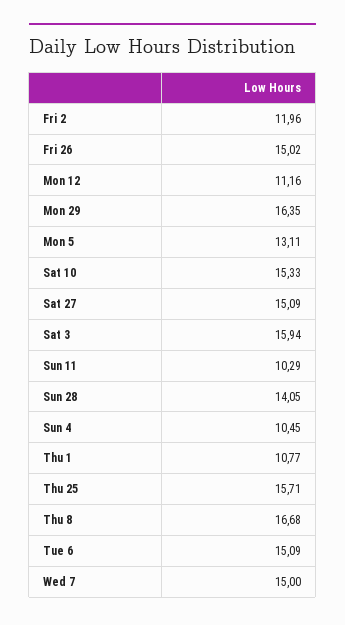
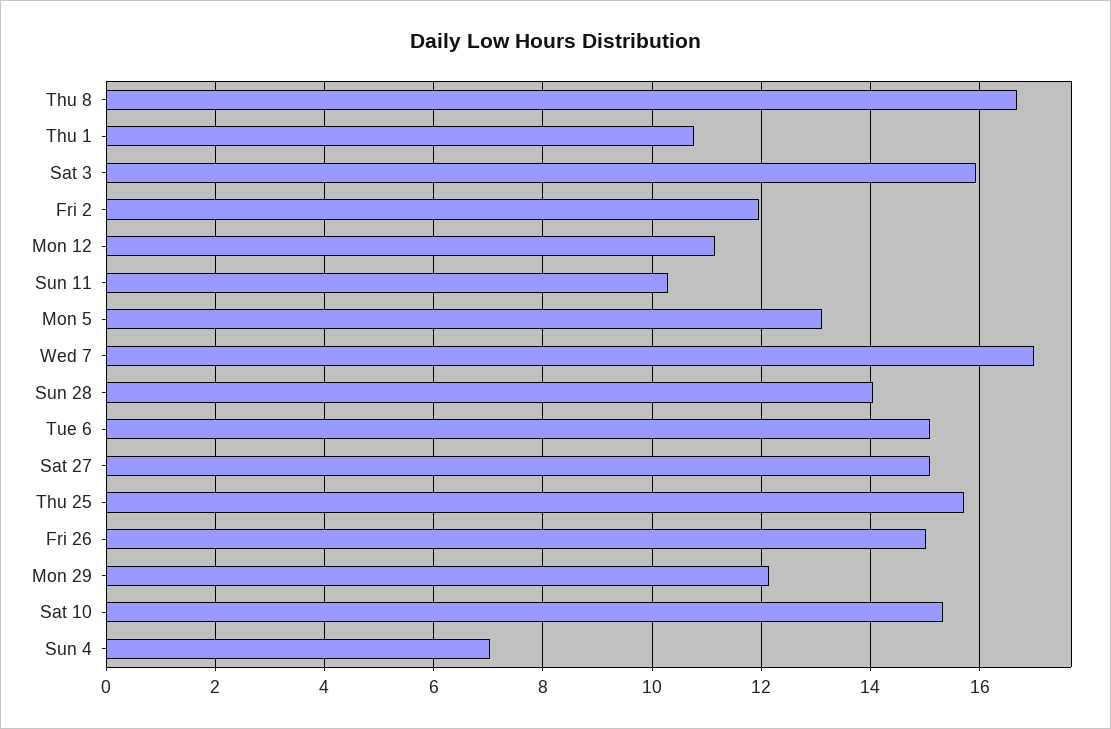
Mon 29: 16.35 -> 12.2
Sun 4: 10.45 -> 7
Wed 7: 15 -> 17

